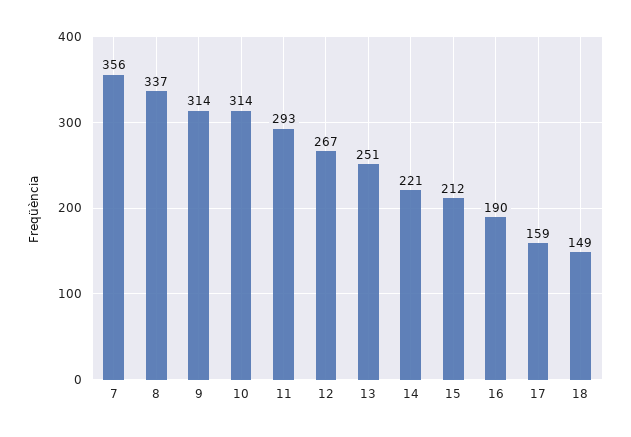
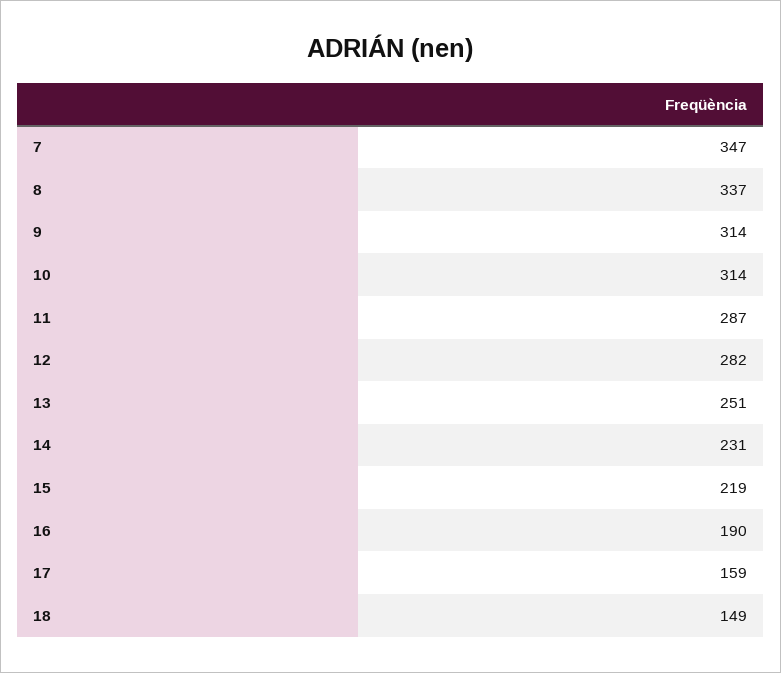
7: 356 -> 347
11: 293 -> 287
12: 267 -> 282
14: 221 -> 231
15: 212 -> 219

